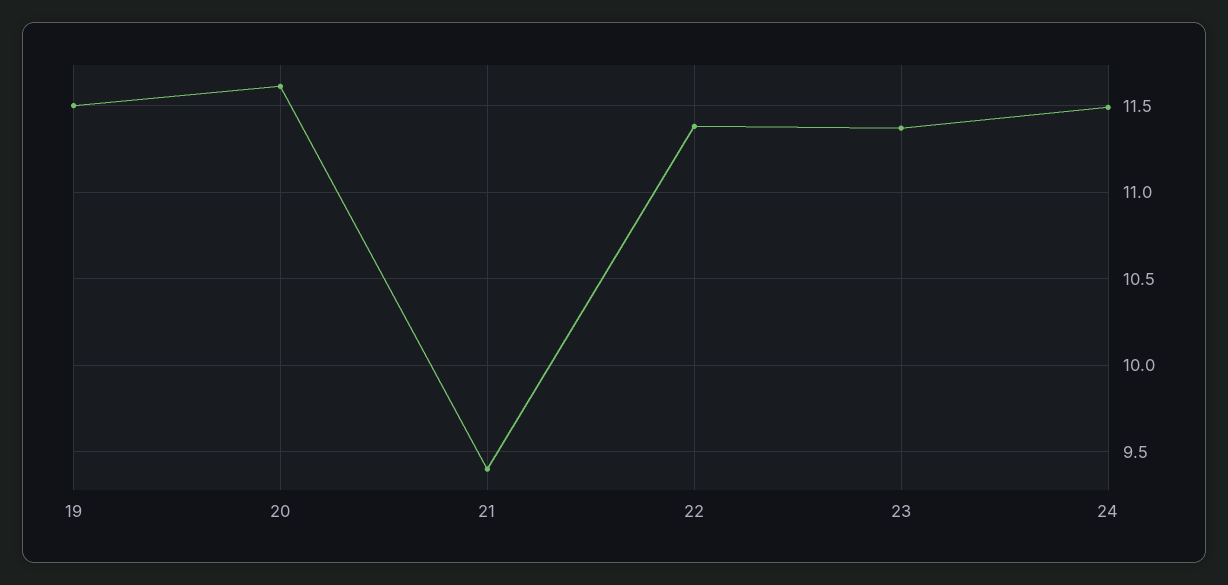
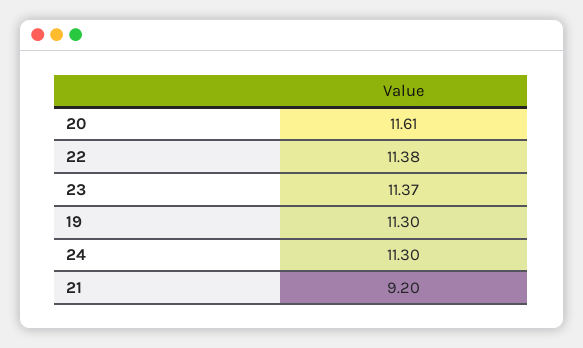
19: 11.5 -> 11.3
21: 9.4 -> 9.2
24: 11.5 -> 11.3

